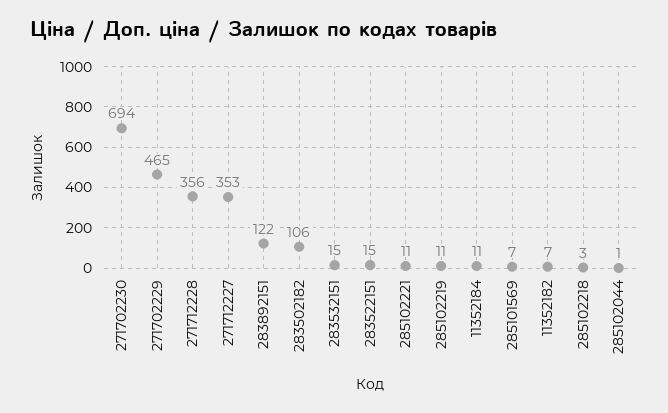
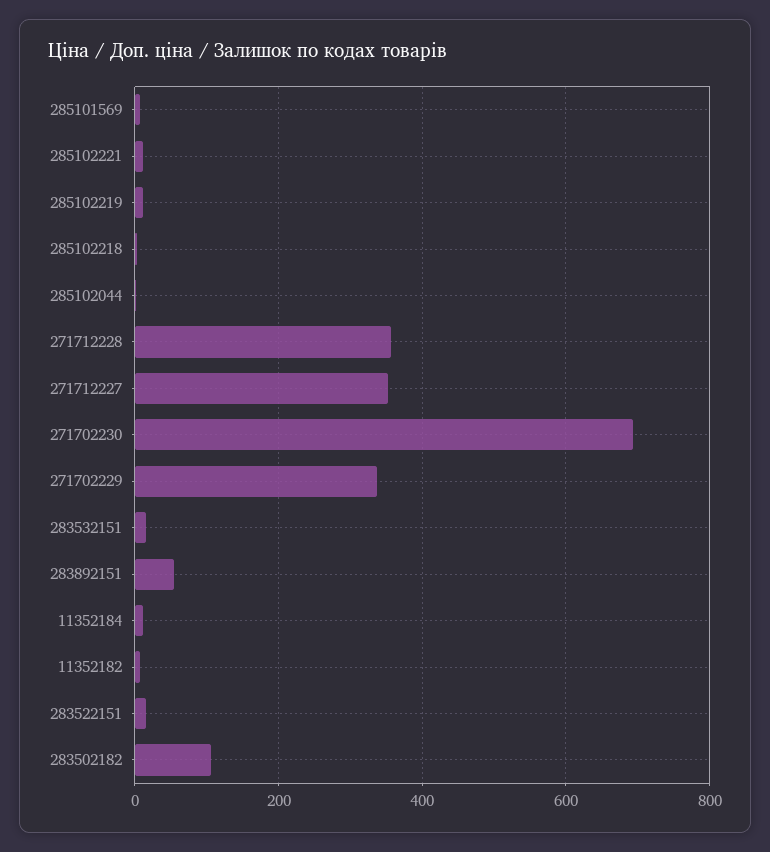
271702229: 465 -> 340
283892151: 122 -> 60

